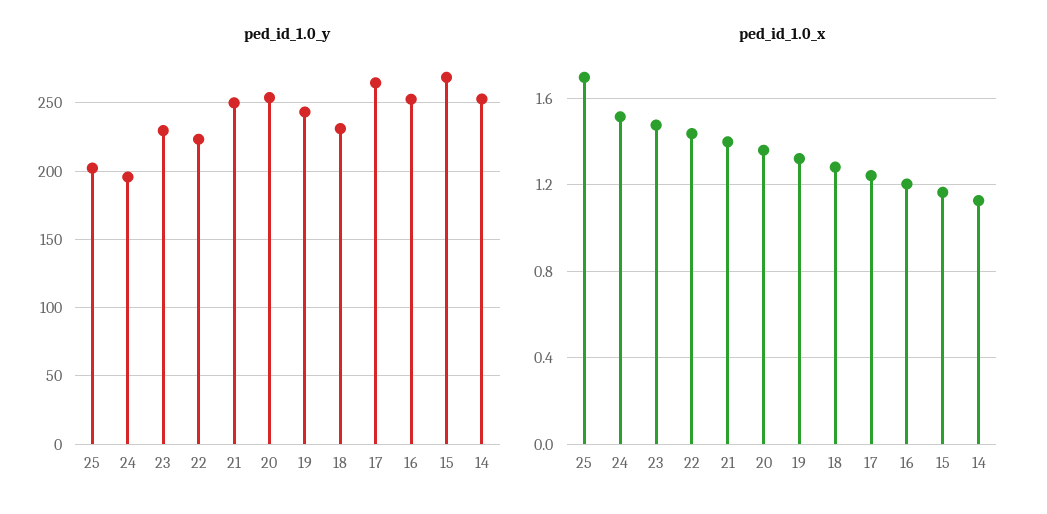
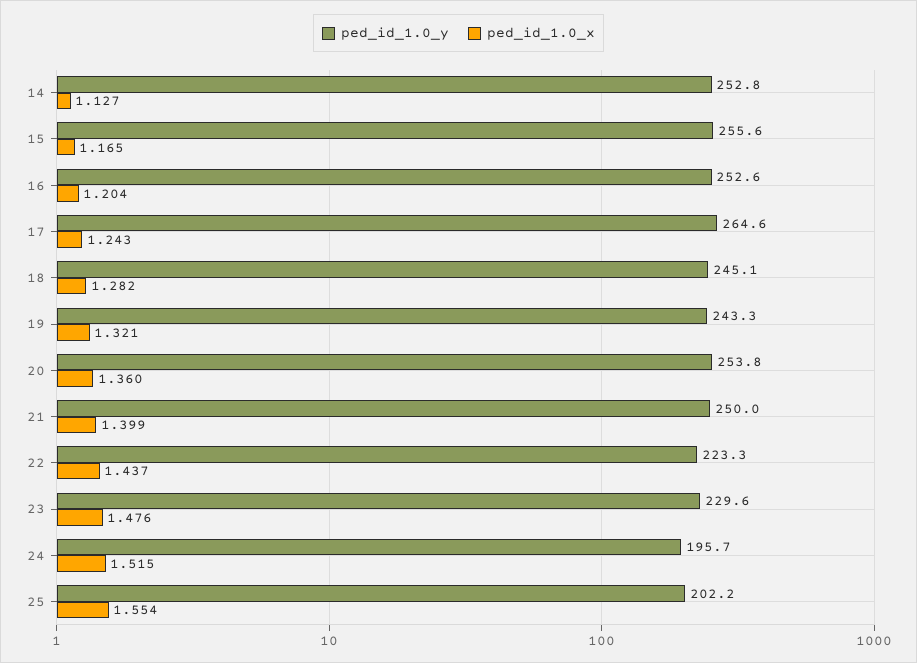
ped_id_1.0_y, 18: 230 -> 245.1
ped_id_1.0_y, 15: 270 -> 255.6
ped_id_1.0_x, 25: 1.7 -> 1.554

